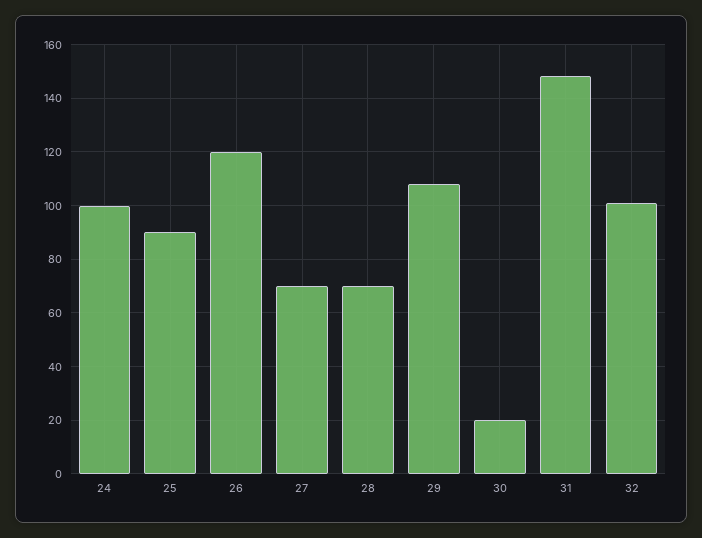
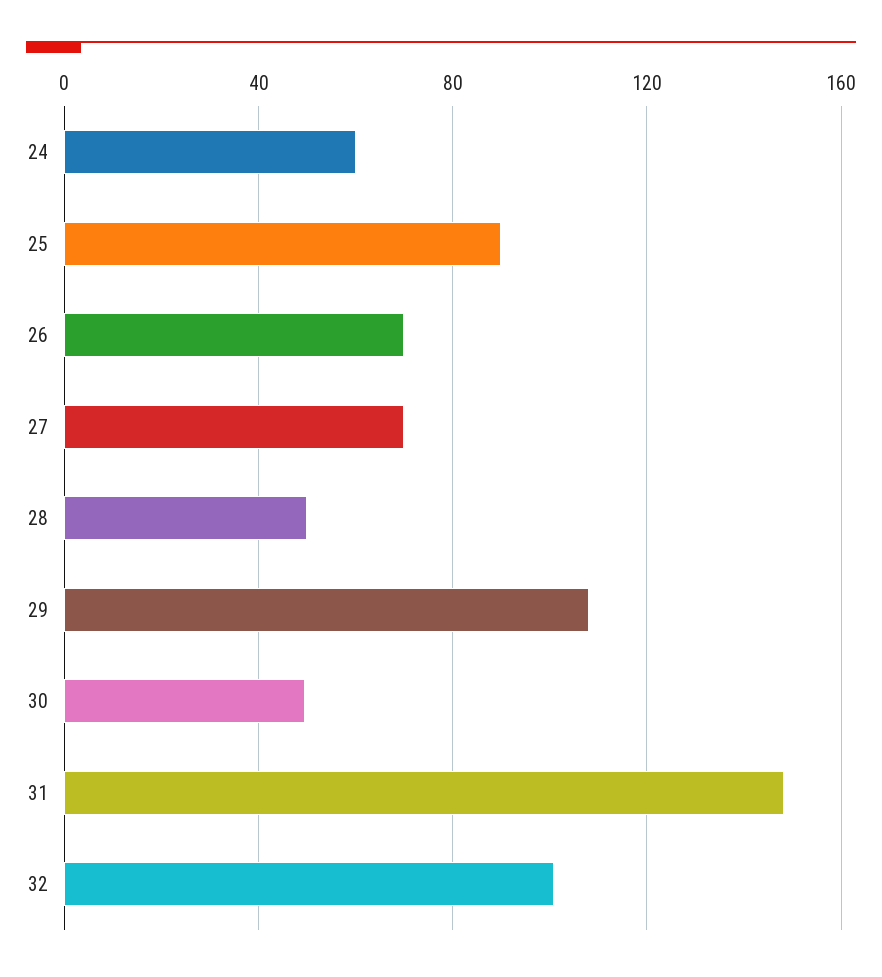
24: 100 -> 60
26: 120 -> 70
28: 70 -> 50
30: 20 -> 50

